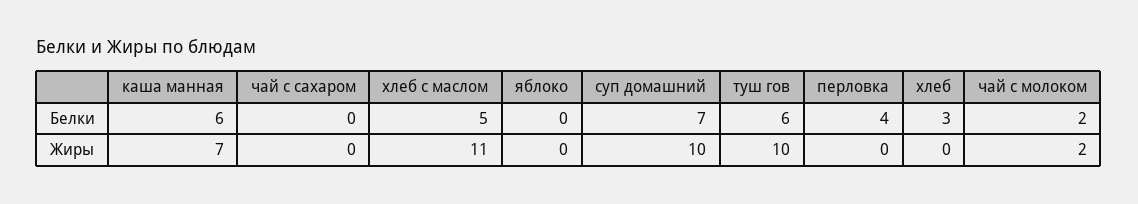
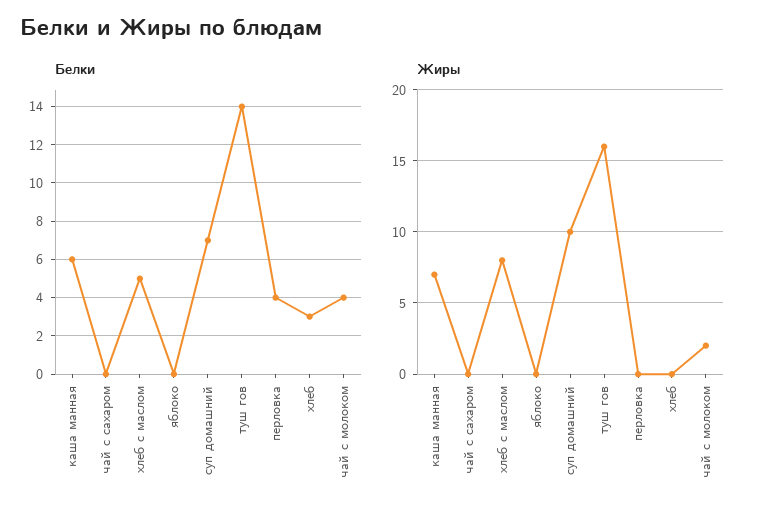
Белки, туш гов: 6 -> 14
Белки, чай с молоком: 2 -> 4
Жиры, хлеб с маслом: 11 -> 8
Жиры, туш гов: 10 -> 16

